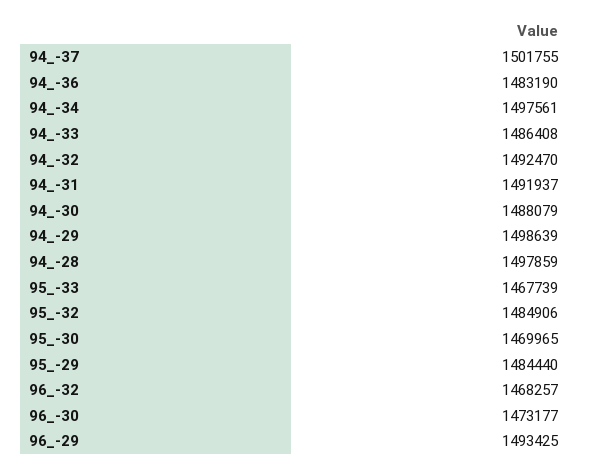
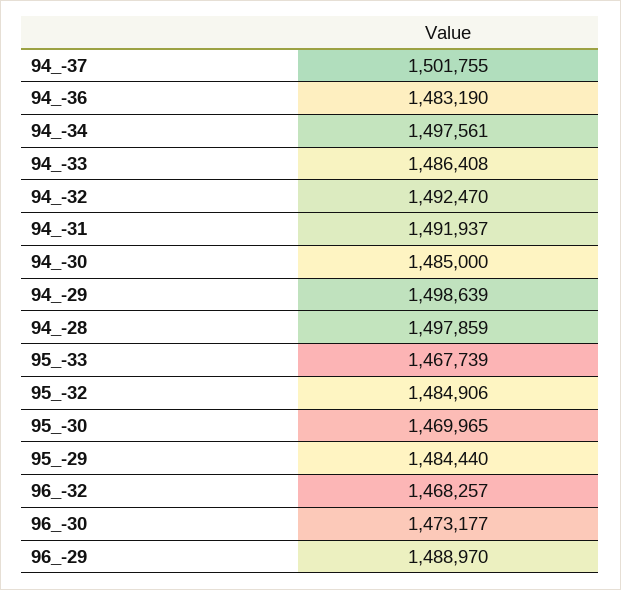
94_-30: 1488079 -> 1485000
96_-29: 1493425 -> 1488970

